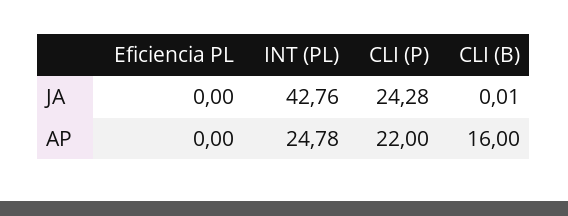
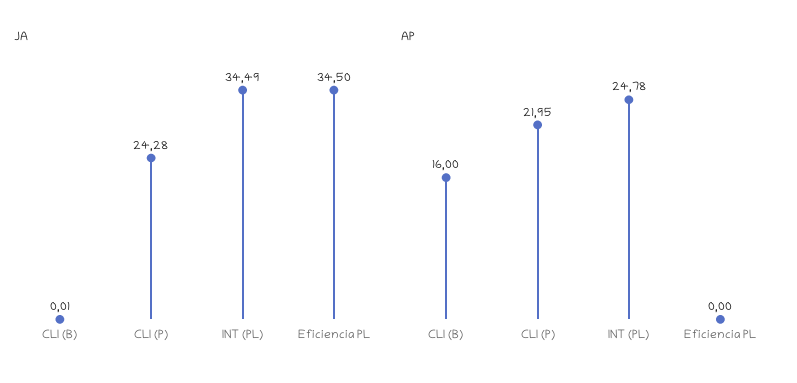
JA, Eficiencia PL: 0 -> 34.5
JA, INT (PL): 42.76 -> 34.49
AP, CLI (P): 22 -> 21.95

